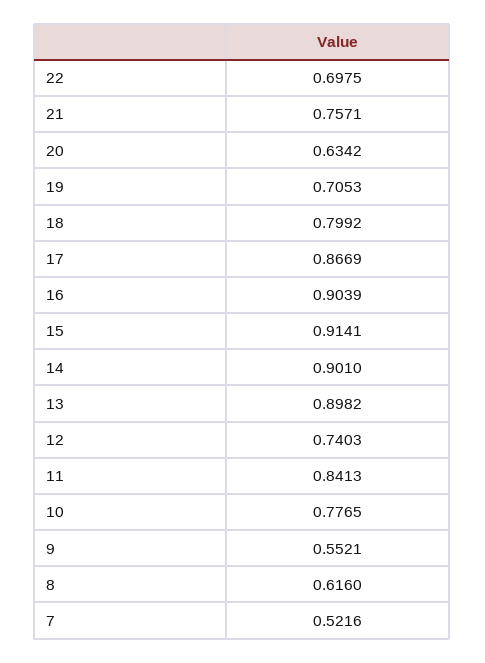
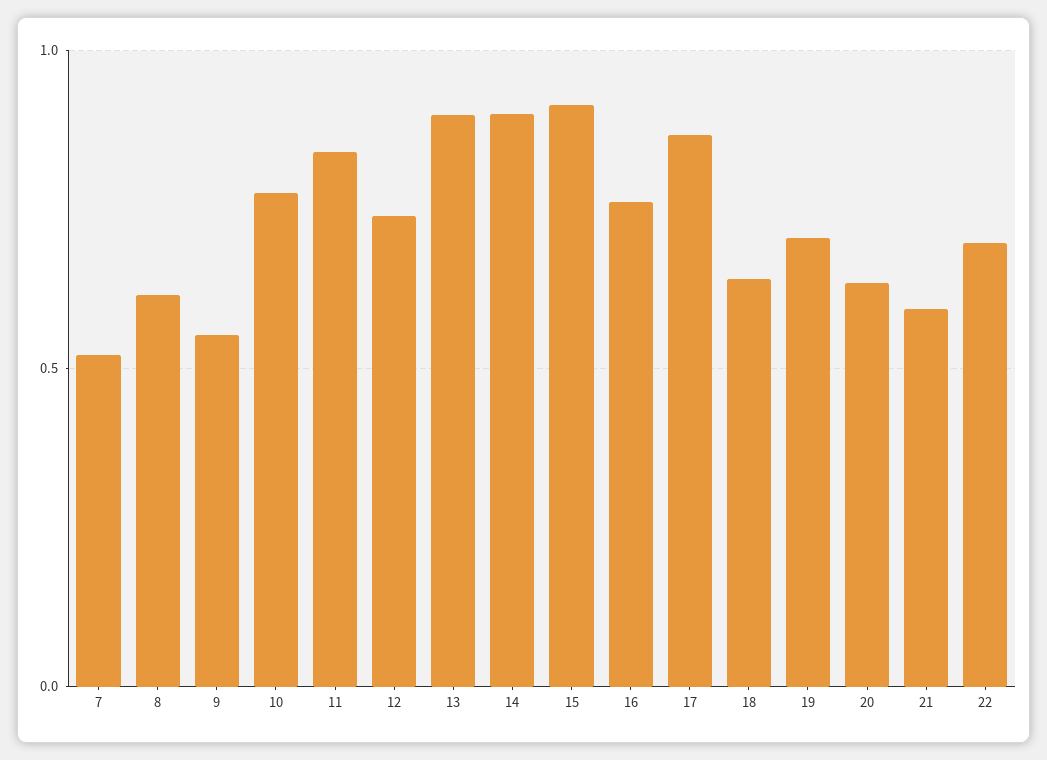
21: 0.7571 -> 0.6
18: 0.7992 -> 0.65
16: 0.9039 -> 0.75

